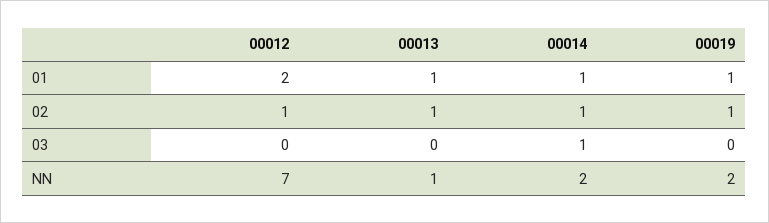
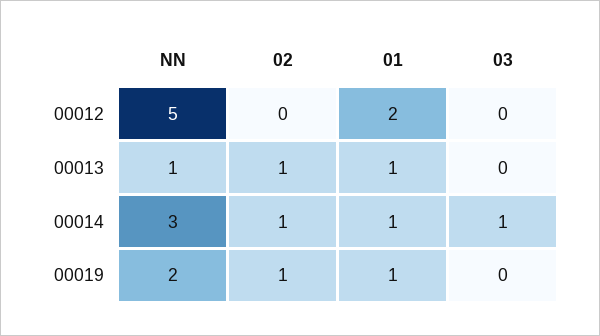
00012, 02: 1 -> 0
00012, NN: 7 -> 5
00014, NN: 2 -> 3

